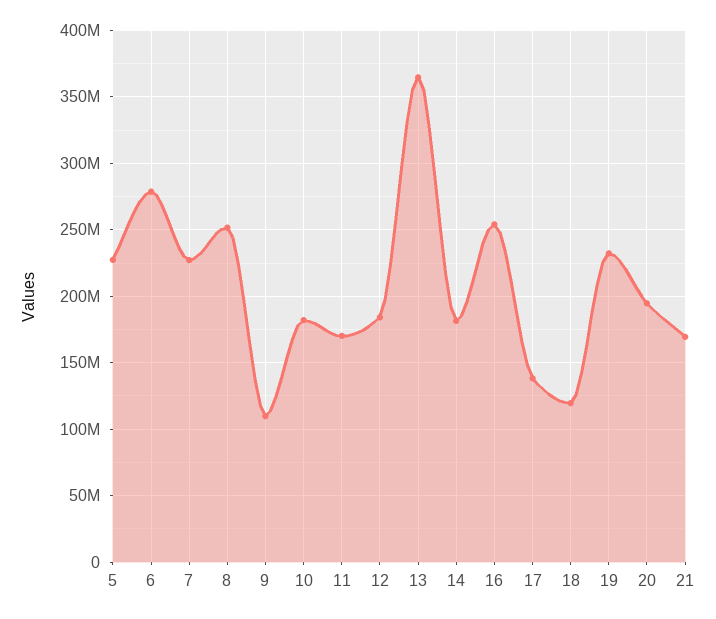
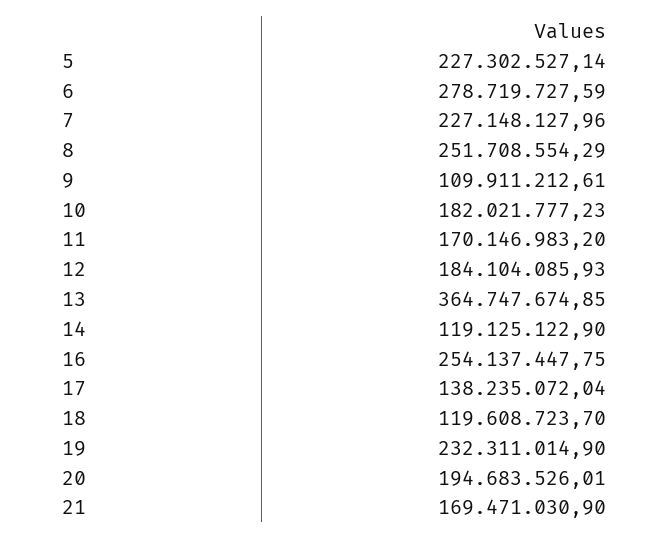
14: 180000000 -> 119125122.9

